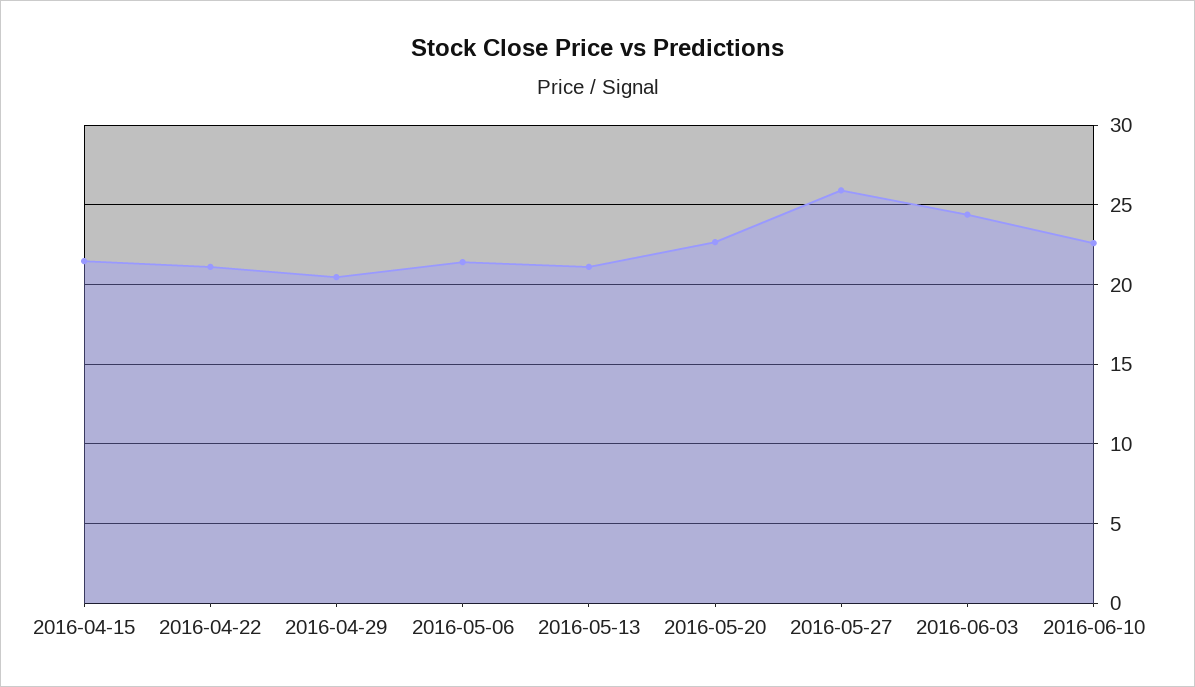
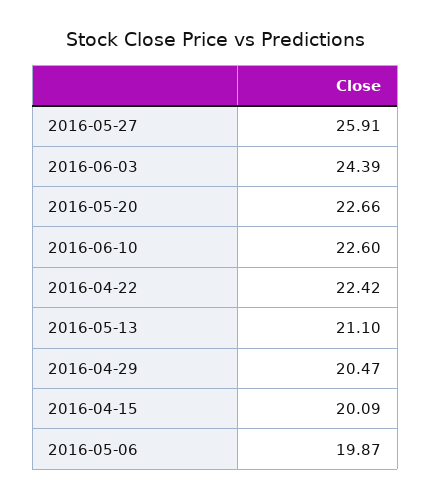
2016-04-15: 21.5 -> 20.09
2016-04-22: 21 -> 22.42
2016-05-06: 21.5 -> 19.87

